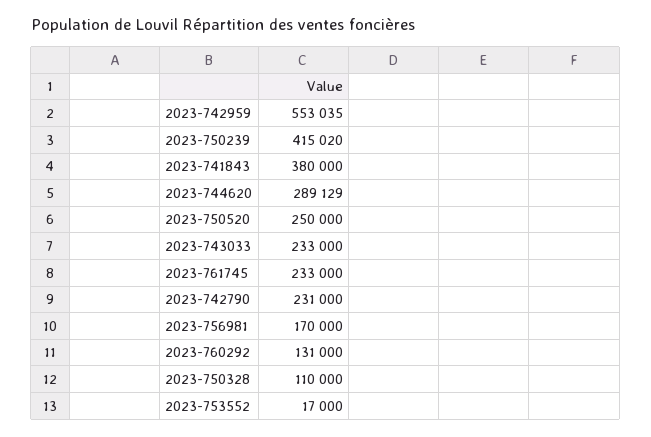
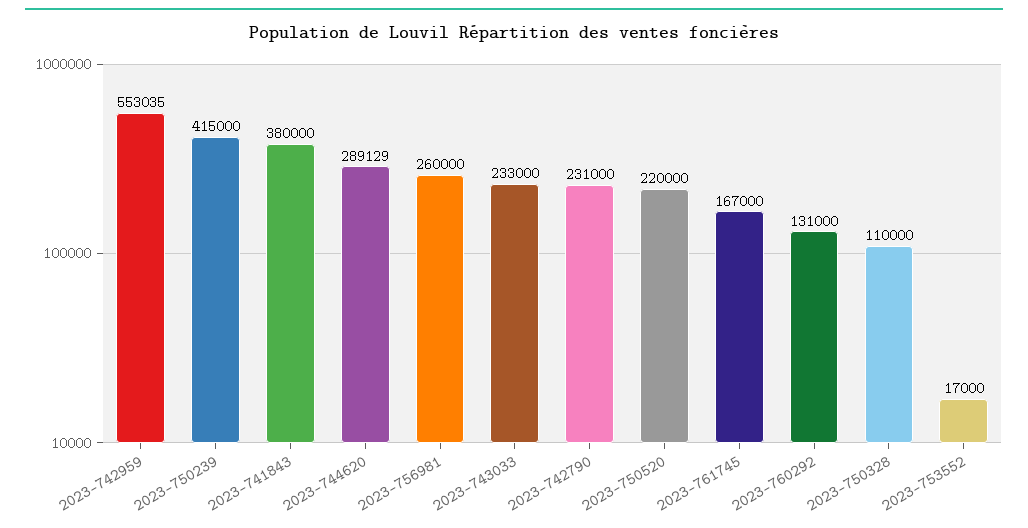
2023-750239: 415020 -> 415000
2023-750520: 250000 -> 220000
2023-761745: 233000 -> 167000
2023-756981: 170000 -> 260000

